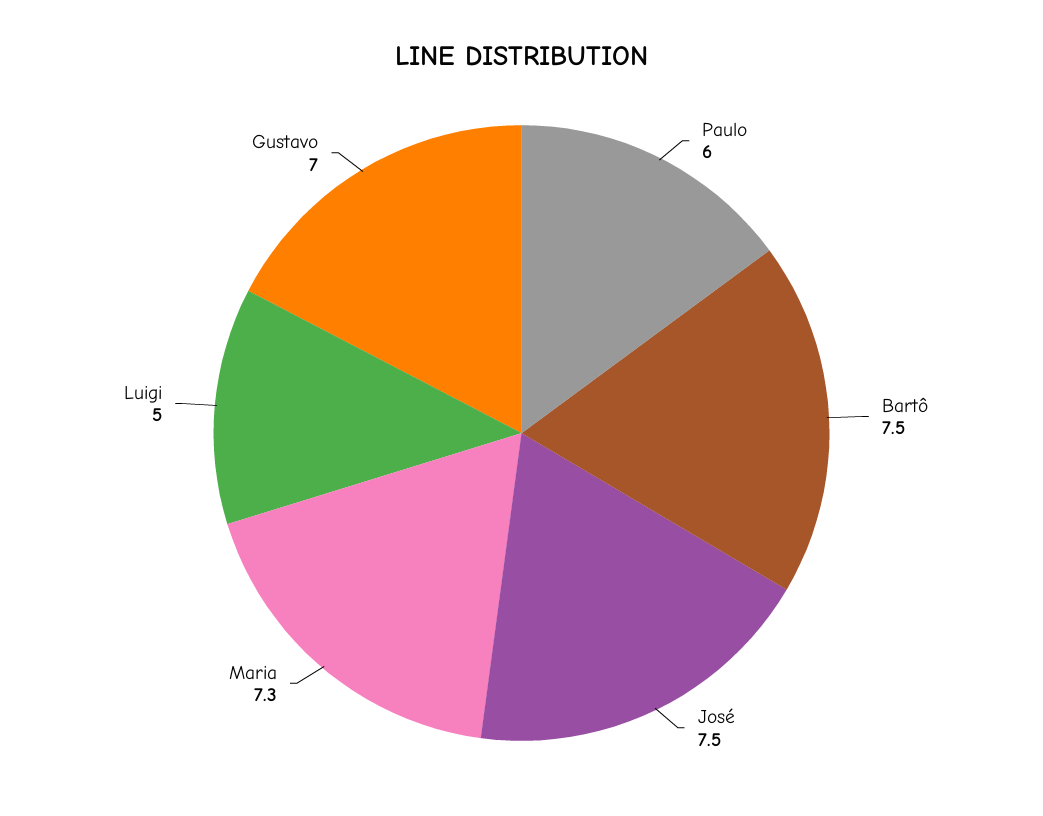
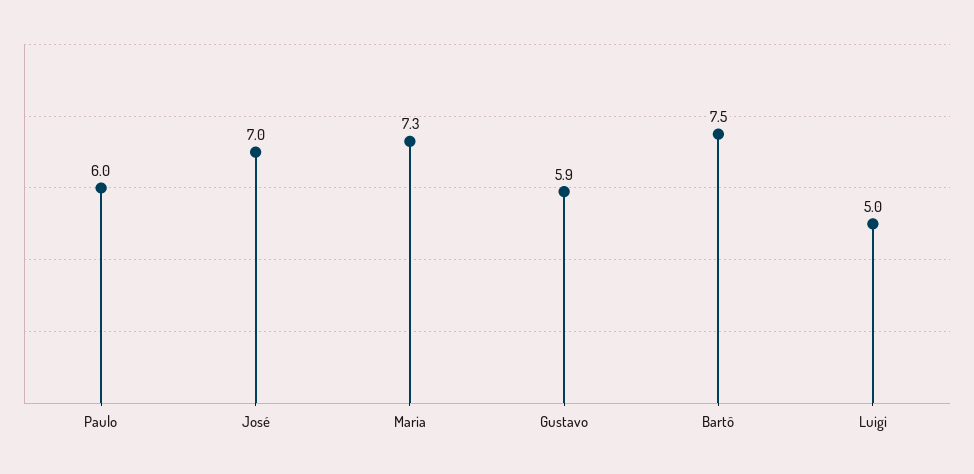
José: 7.5 -> 7
Gustavo: 7 -> 5.9

